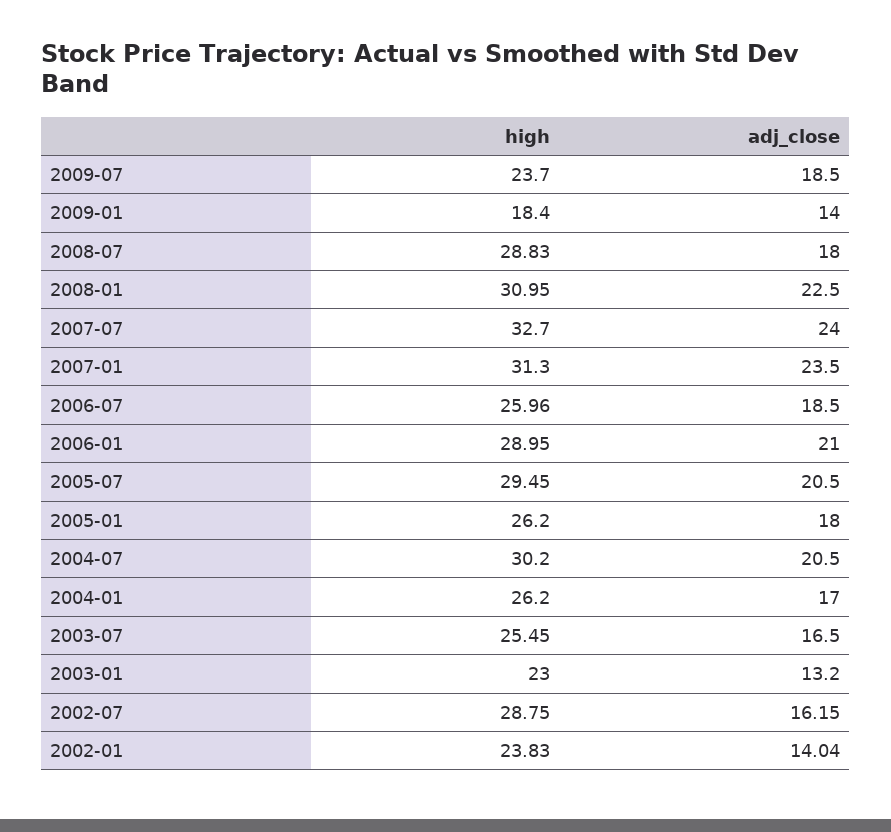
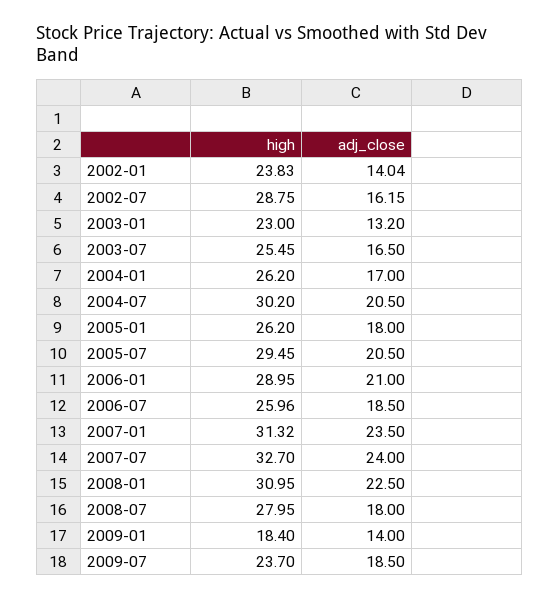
high, 2008-07: 28.83 -> 27.95
high, 2007-01: 31.3 -> 31.32

